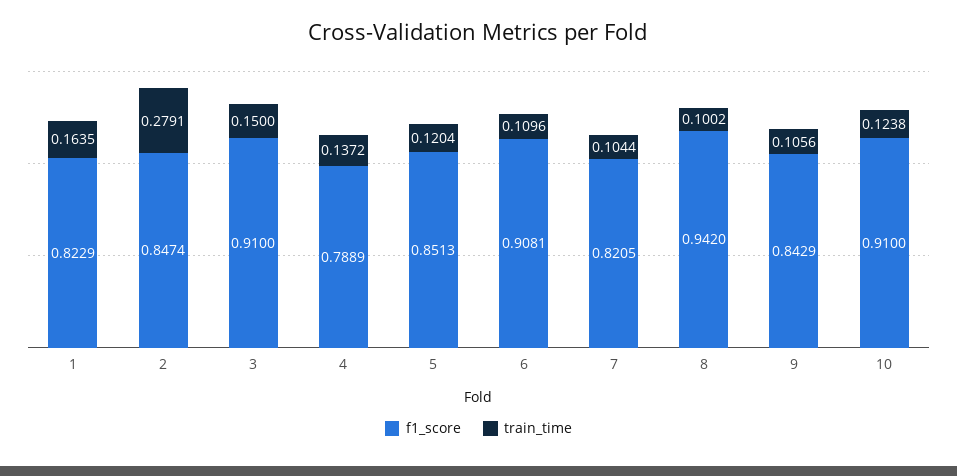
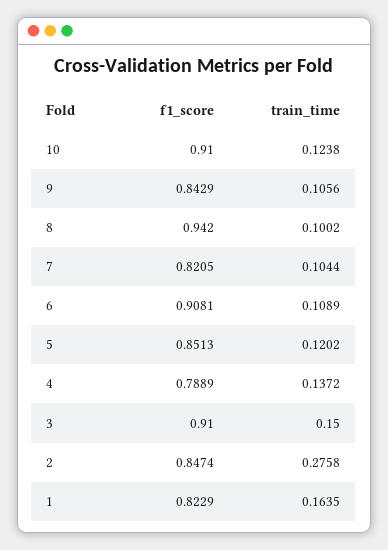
train_time, 2: 0.2791 -> 0.2758
train_time, 5: 0.1204 -> 0.1202
train_time, 6: 0.1096 -> 0.1089

